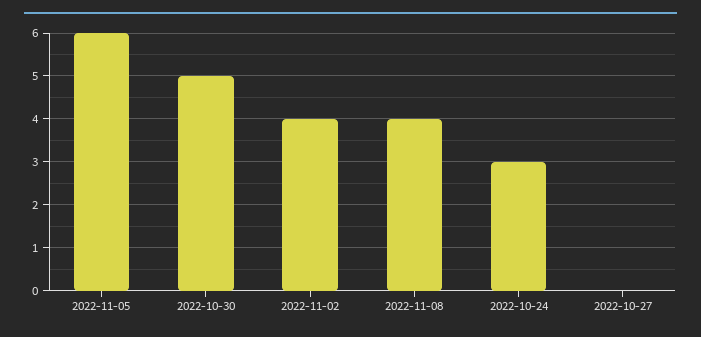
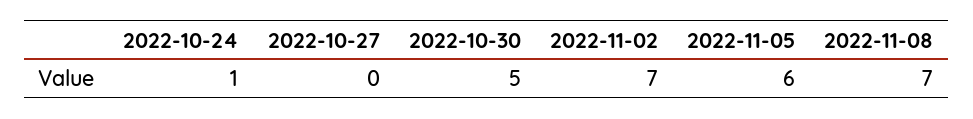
2022-11-02: 4 -> 7
2022-11-08: 4 -> 7
2022-10-24: 3 -> 1

